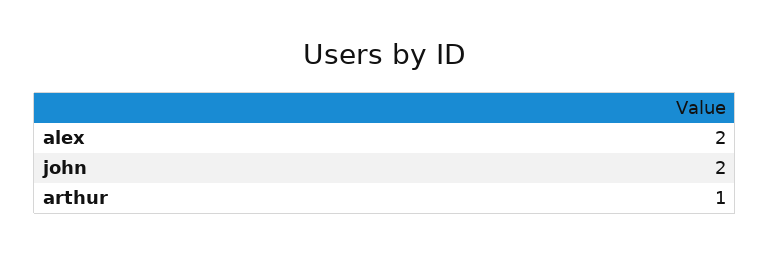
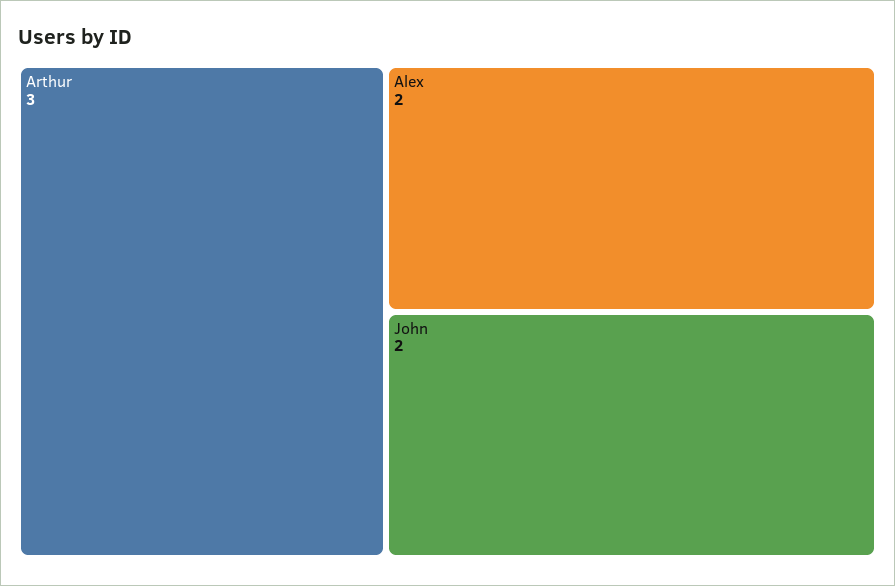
arthur: 1 -> 3

